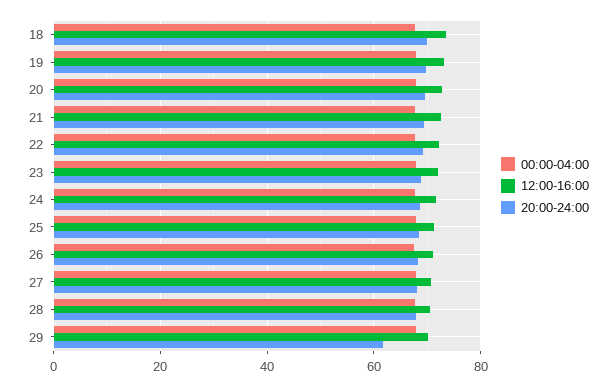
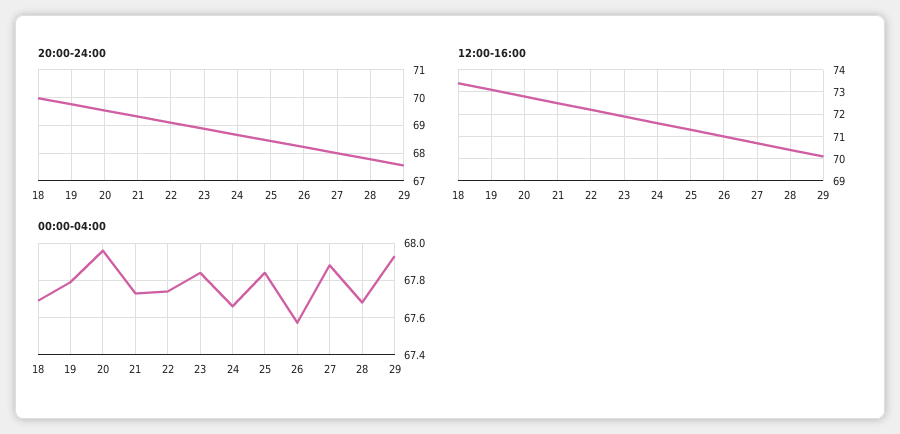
20:00-24:00, 29: 62 -> 67.5

